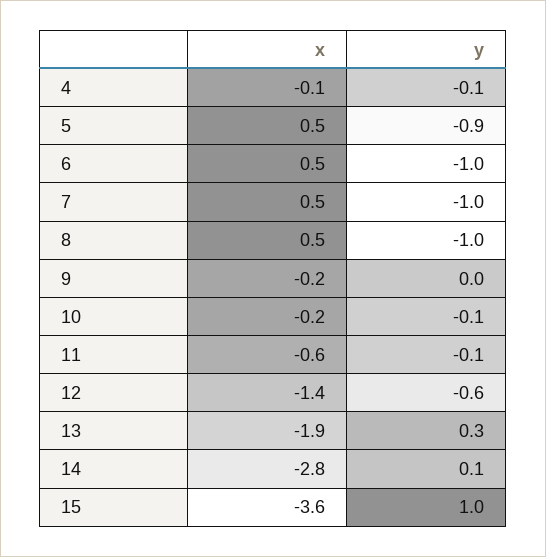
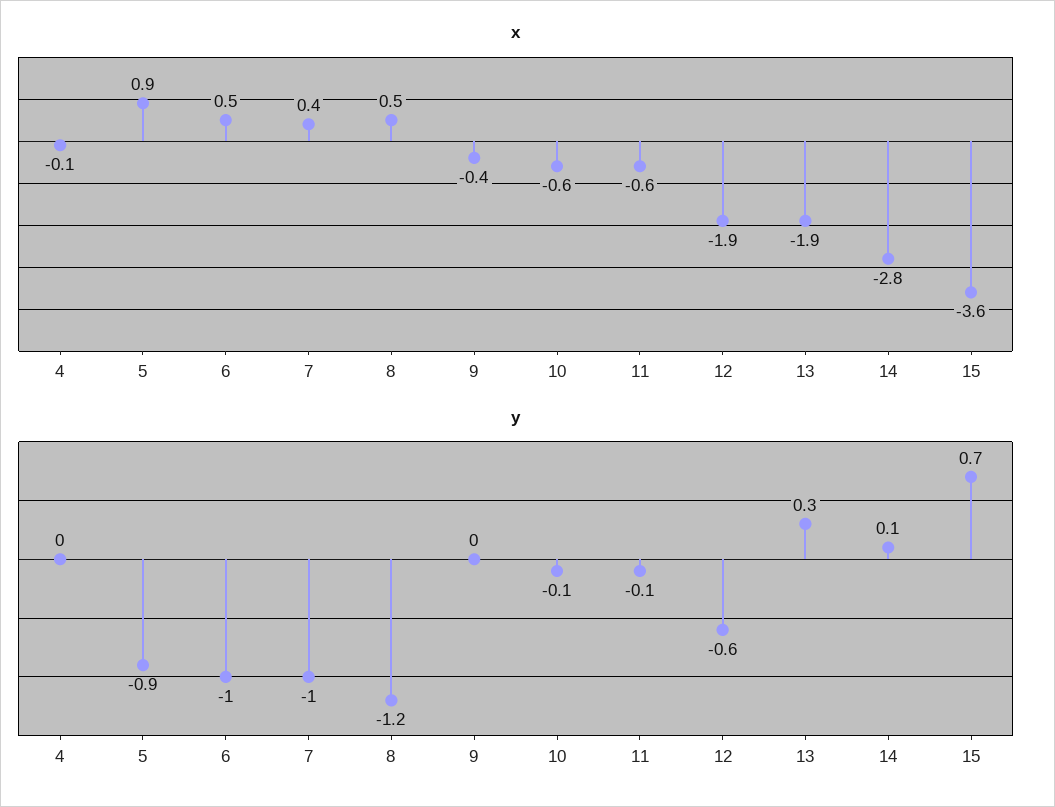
y, 4: -0.1 -> 0
x, 5: 0.5 -> 0.9
x, 7: 0.5 -> 0.4
y, 8: -1 -> -1.2
x, 9: -0.2 -> -0.4
x, 10: -0.2 -> -0.6
x, 12: -1.4 -> -1.9
y, 15: 1 -> 0.7

